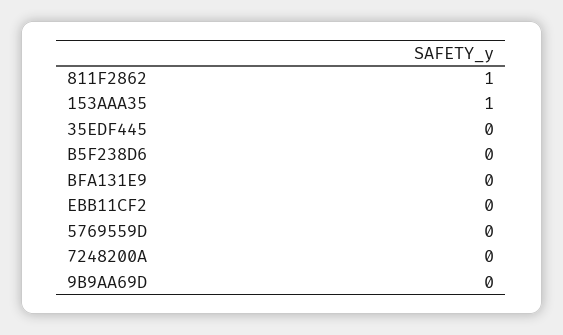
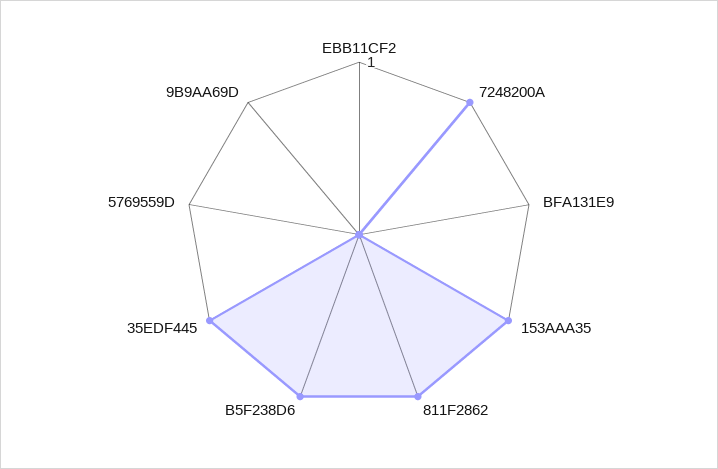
35EDF445: 0 -> 1
B5F238D6: 0 -> 1
7248200A: 0 -> 1

